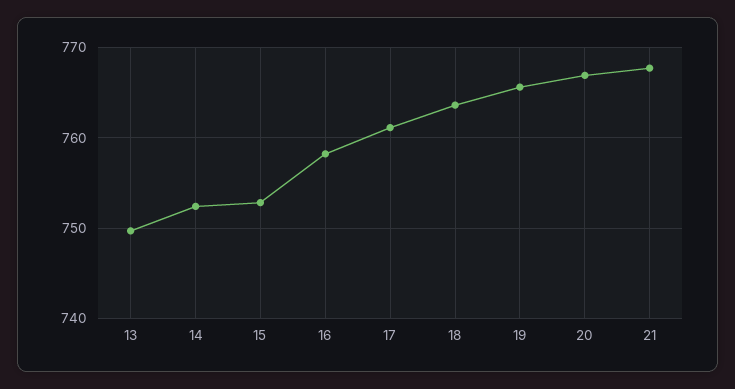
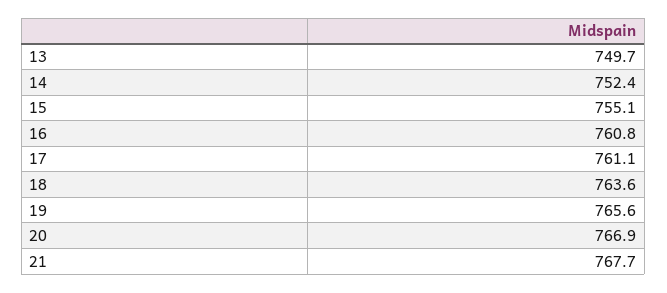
15: 753 -> 755.1
16: 758 -> 760.8

